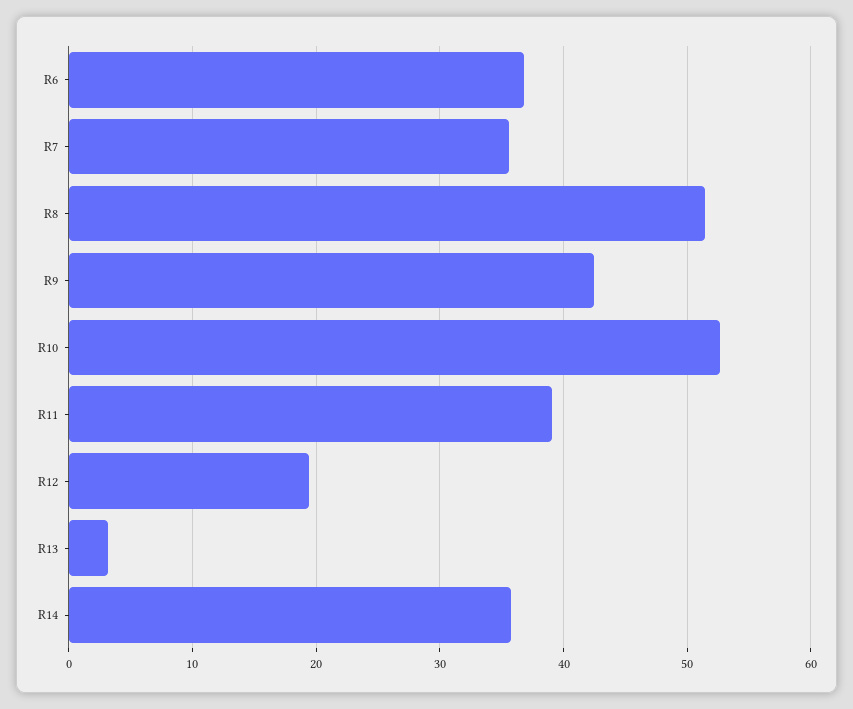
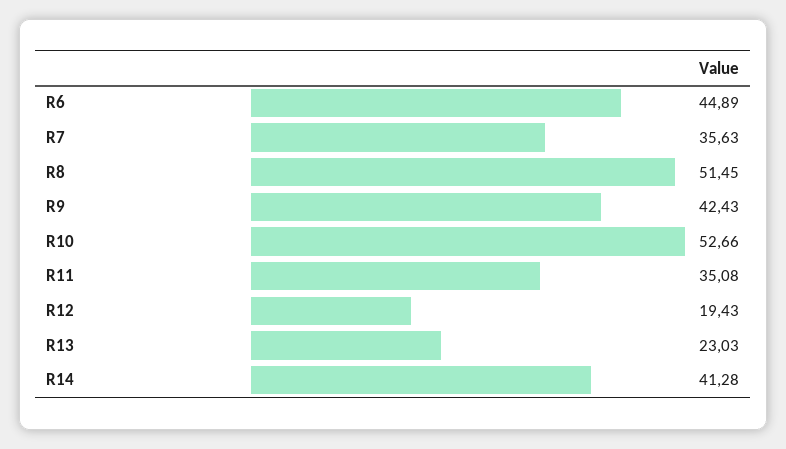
R6: 37 -> 44.89
R11: 39 -> 35.08
R13: 3 -> 23.03
R14: 36 -> 41.28

